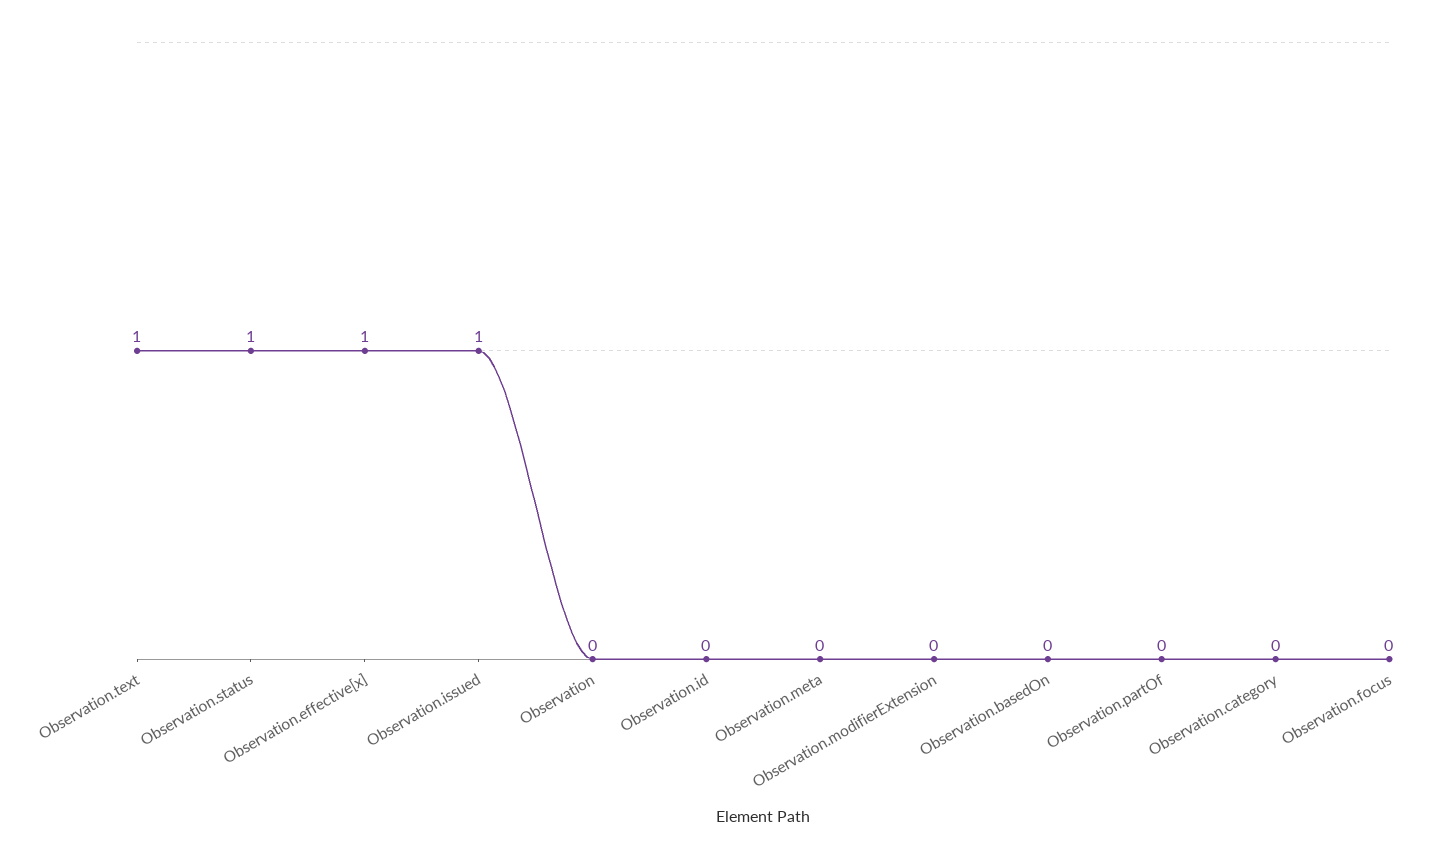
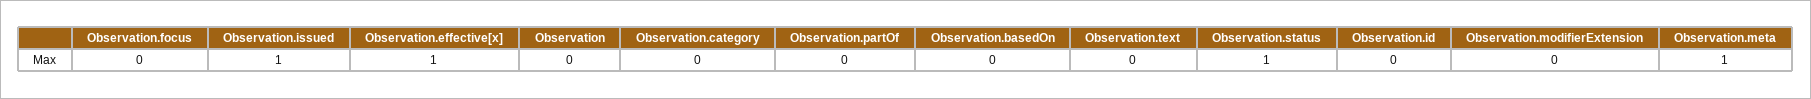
Observation.text: 1 -> 0
Observation.meta: 0 -> 1

